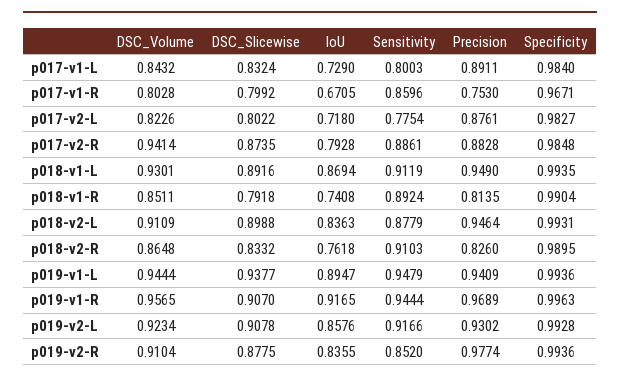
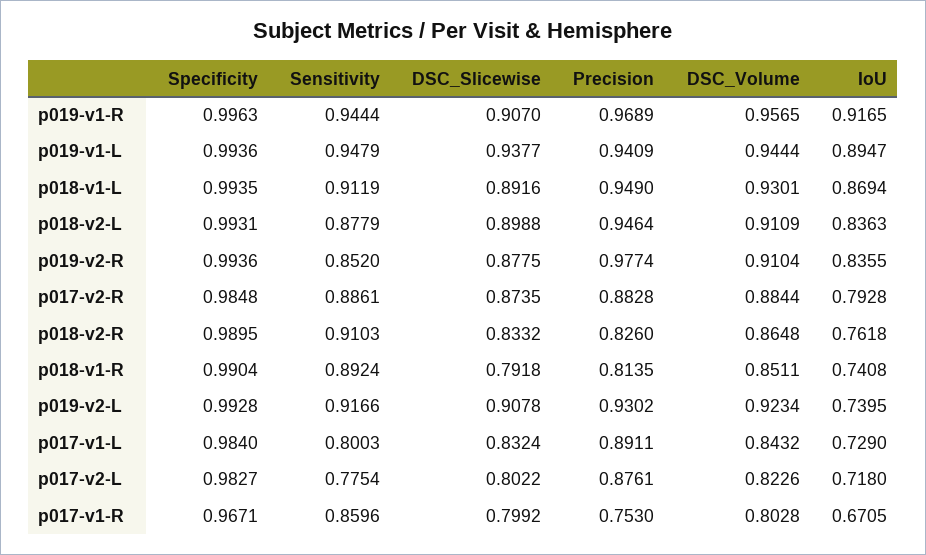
DSC_Volume, p017-v2-R: 0.9414 -> 0.8844
IoU, p019-v2-L: 0.8576 -> 0.7395

